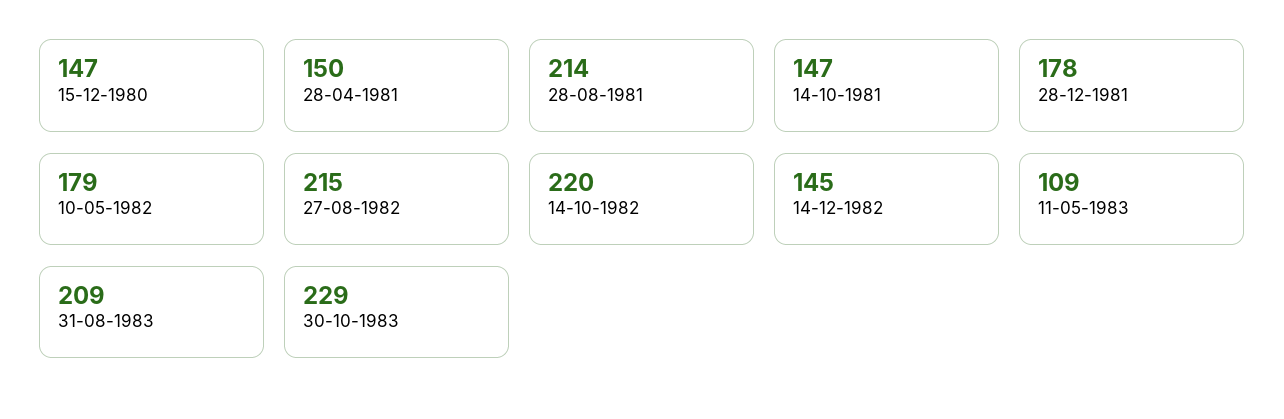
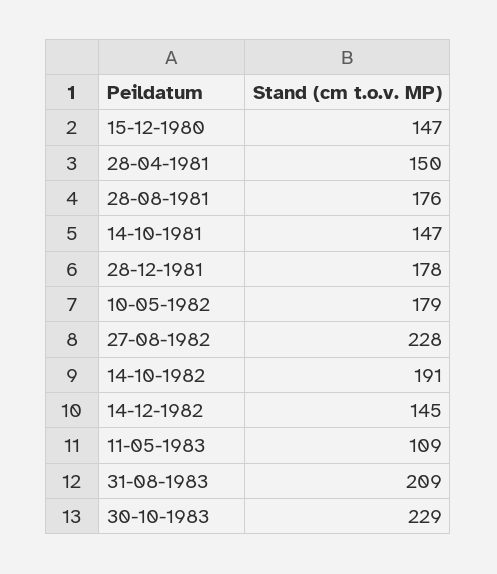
28-08-1981: 214 -> 176
27-08-1982: 215 -> 228
14-10-1982: 220 -> 191

